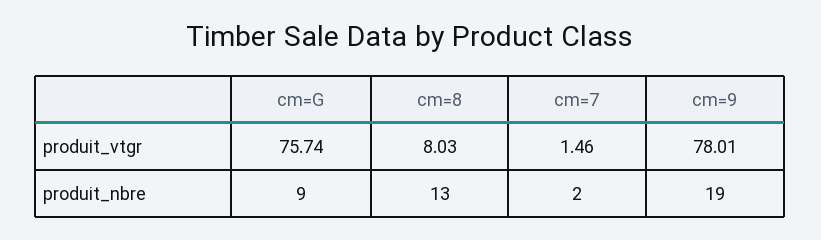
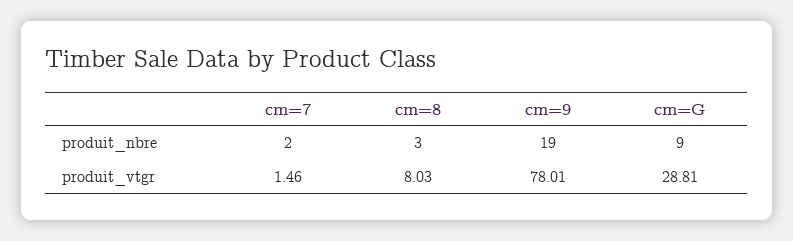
cm=G, produit_vtgr: 75.74 -> 28.81
cm=8, produit_nbre: 13 -> 3

